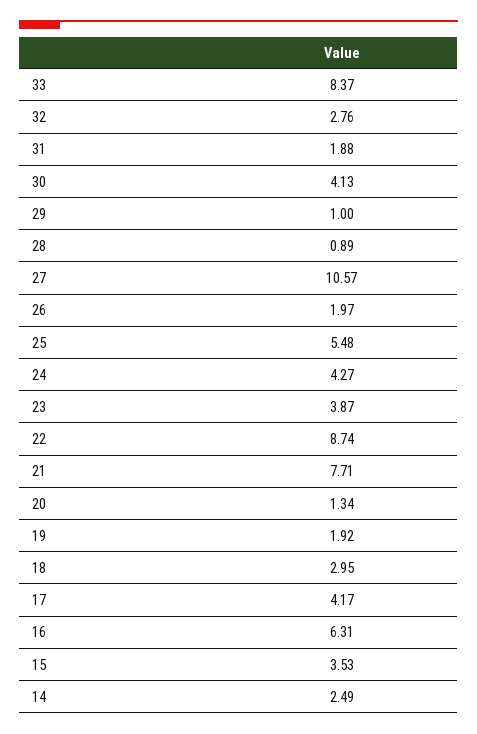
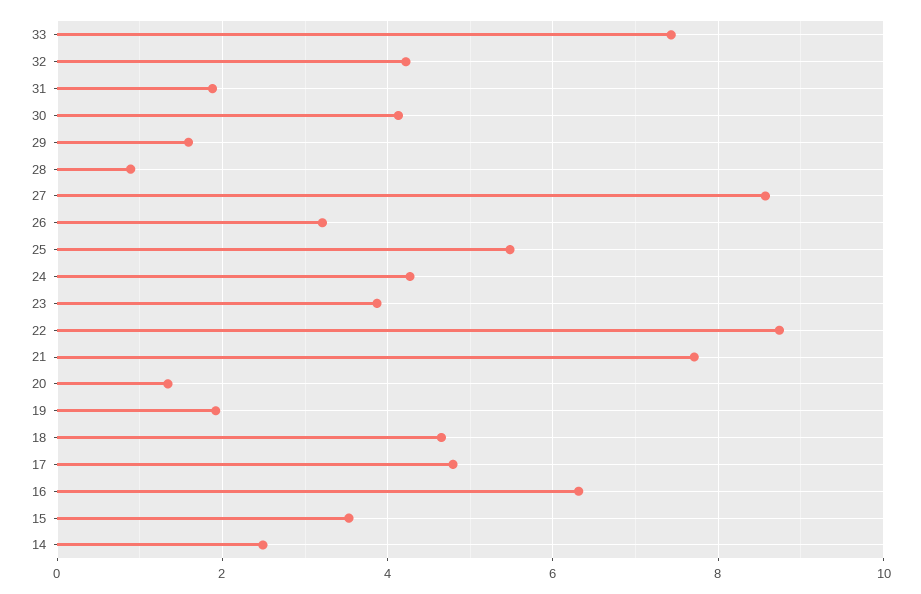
33: 8.37 -> 7.4
32: 2.76 -> 4.2
29: 1 -> 1.6
27: 10.57 -> 8.6
26: 1.97 -> 3.2
18: 2.95 -> 4.6
17: 4.17 -> 4.8

